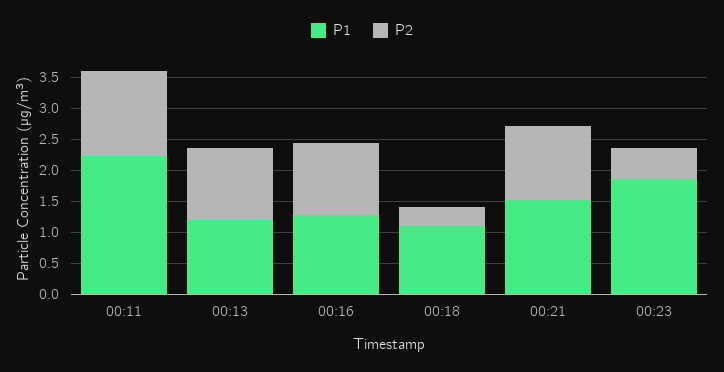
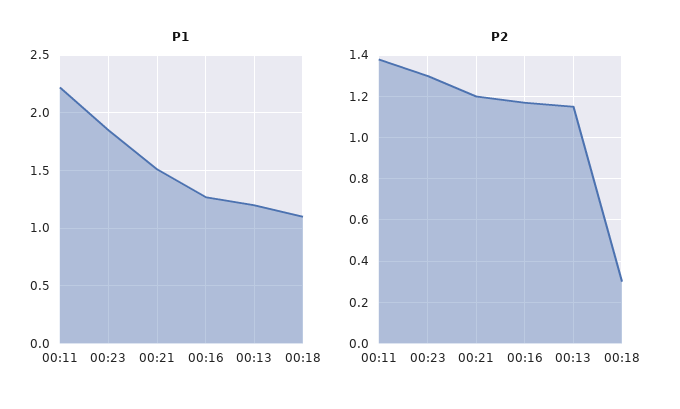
P2, 00:23: 0.5 -> 1.3

